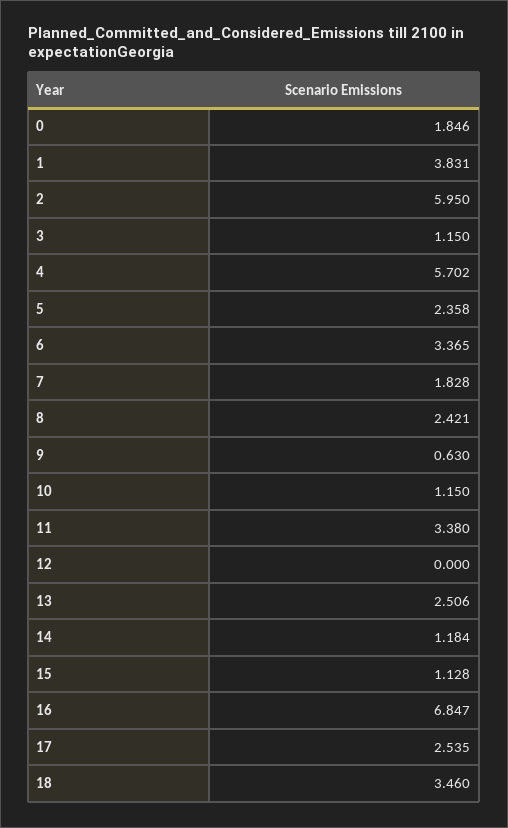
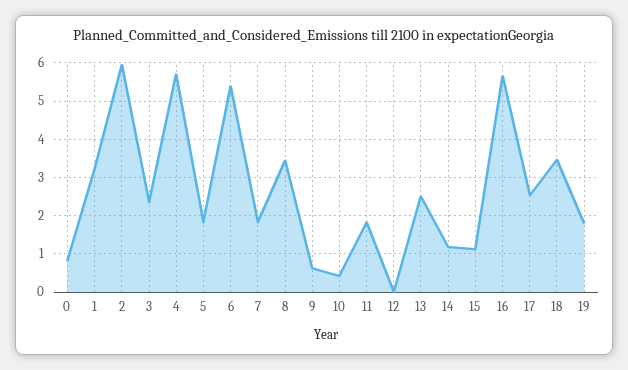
0: 1.846 -> 0.8
1: 3.831 -> 3.2
3: 1.15 -> 2.4
5: 2.358 -> 1.8
6: 3.365 -> 5.4
8: 2.421 -> 3.4
10: 1.15 -> 0.4
11: 3.38 -> 1.8
16: 6.847 -> 5.6
19: none -> 1.8

